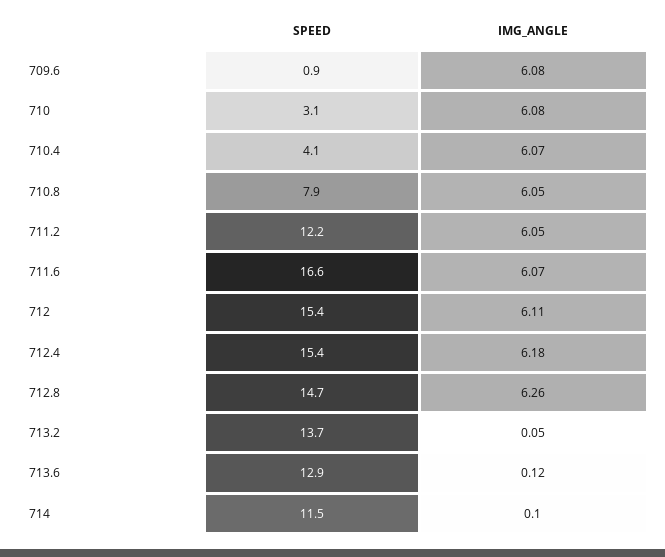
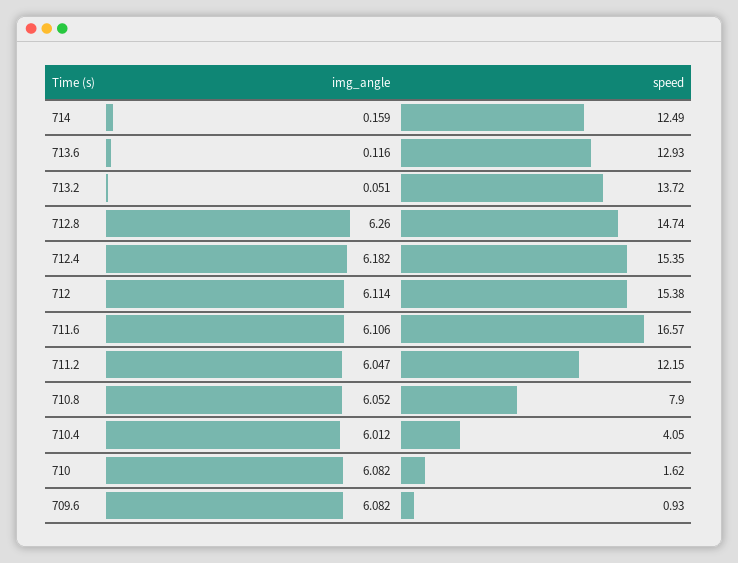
SPEED, 710: 3.1 -> 1.62
IMG_ANGLE, 710.4: 6.07 -> 6.012
IMG_ANGLE, 711.6: 6.07 -> 6.106
SPEED, 714: 11.5 -> 12.49
IMG_ANGLE, 714: 0.1 -> 0.159

